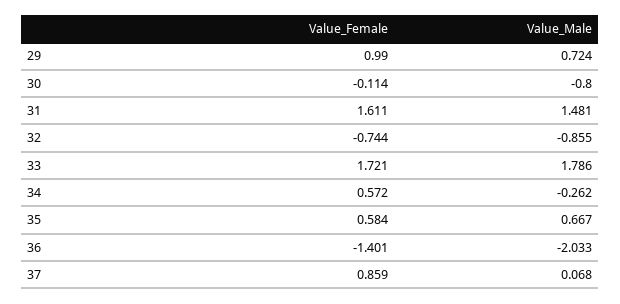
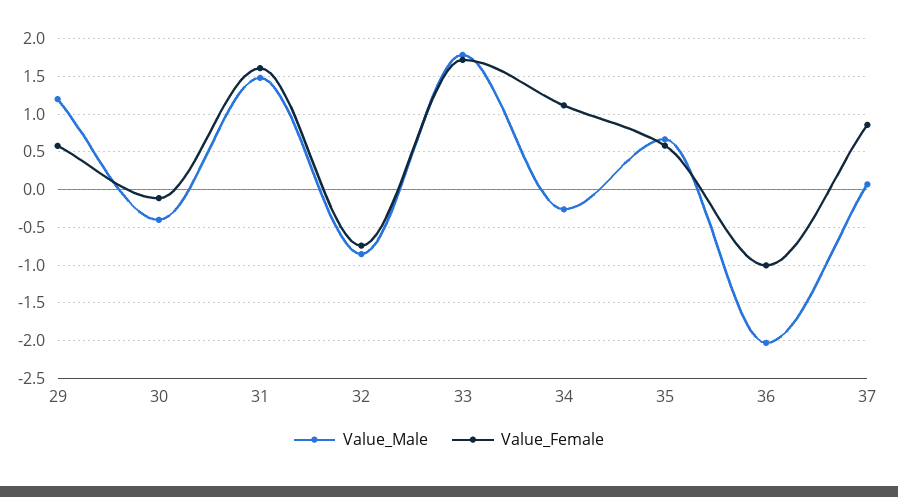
Value_Female, 29: 0.99 -> 0.6
Value_Male, 29: 0.724 -> 1.2
Value_Male, 30: -0.8 -> -0.4
Value_Female, 34: 0.572 -> 1.1
Value_Female, 36: -1.401 -> -1

